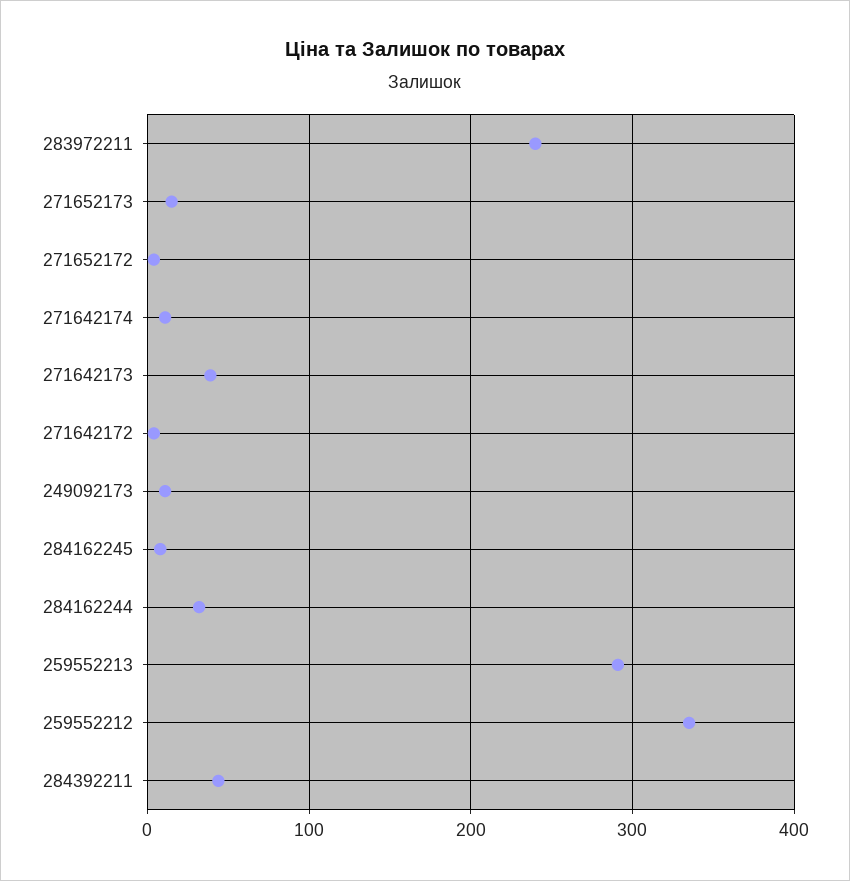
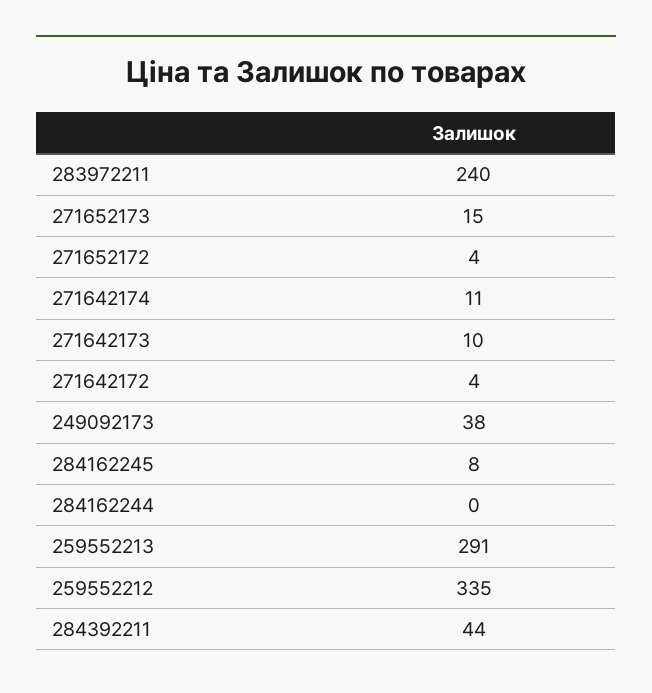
271642173: 40 -> 10
249092173: 10 -> 38
284162244: 30 -> 0

